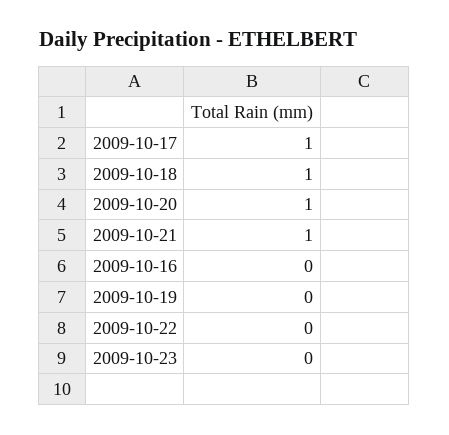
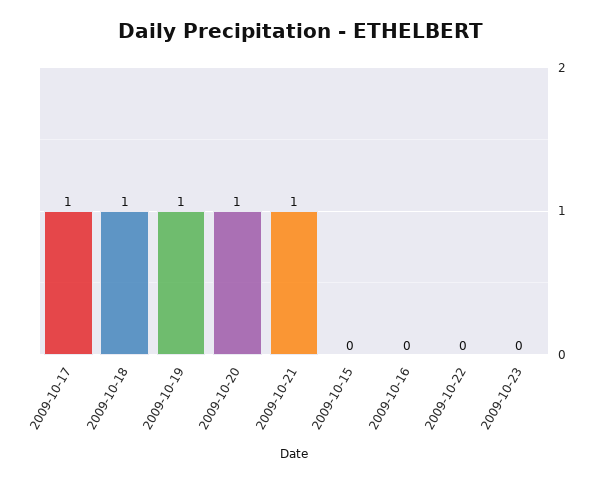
2009-10-19: 0 -> 1
2009-10-15: none -> 0

